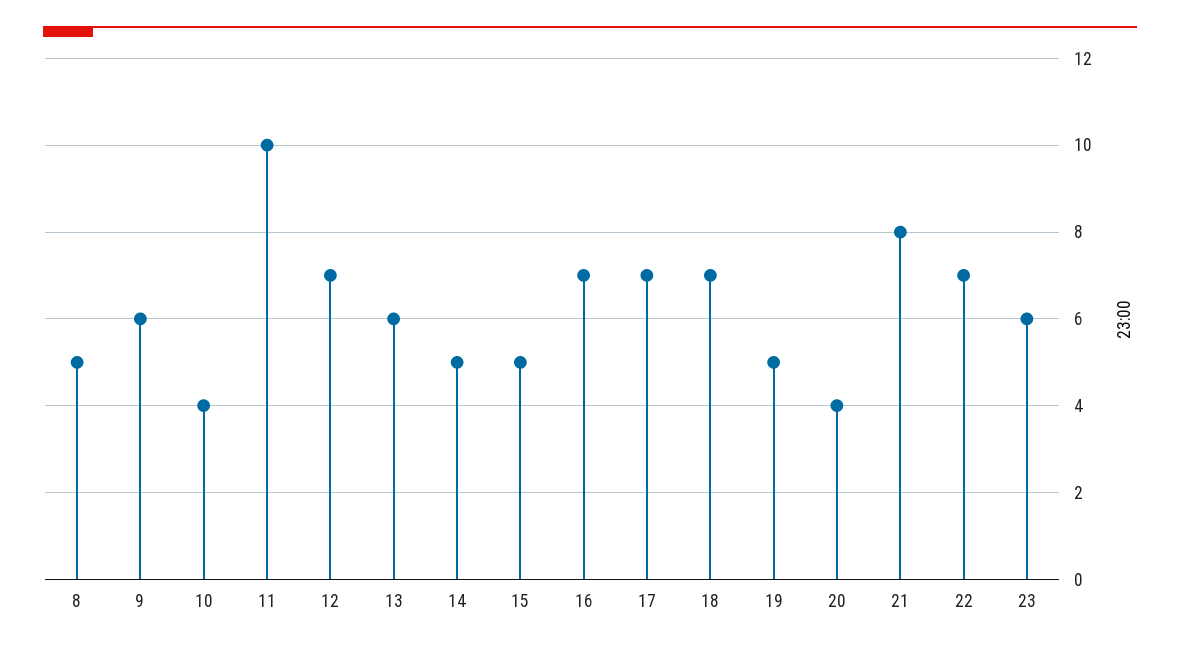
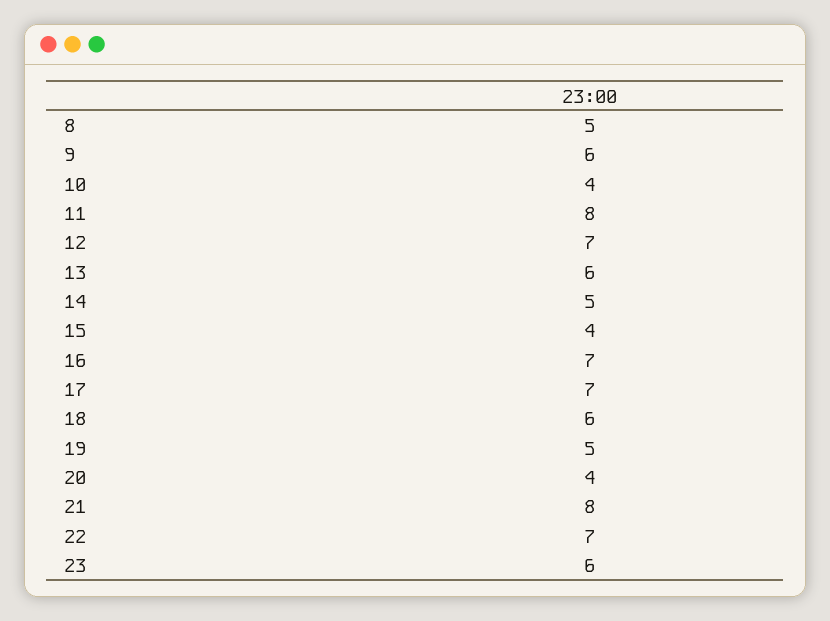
11: 10 -> 8
15: 5 -> 4
18: 7 -> 6

